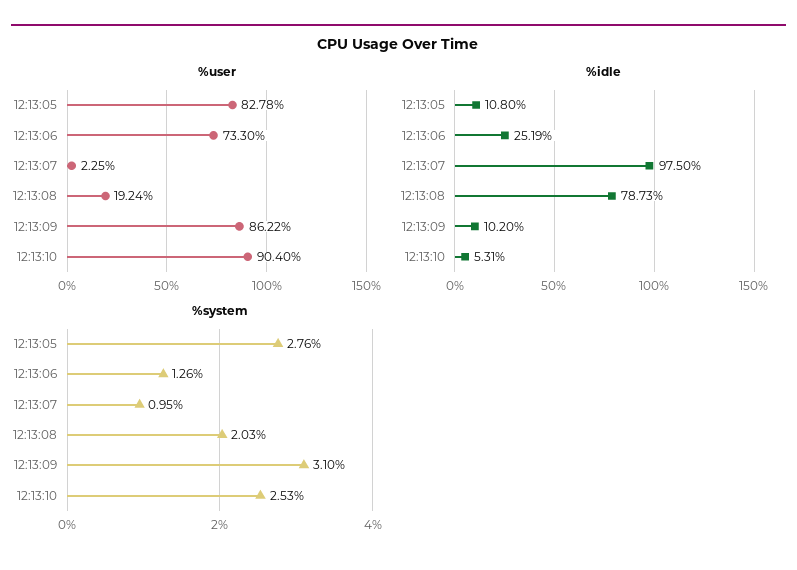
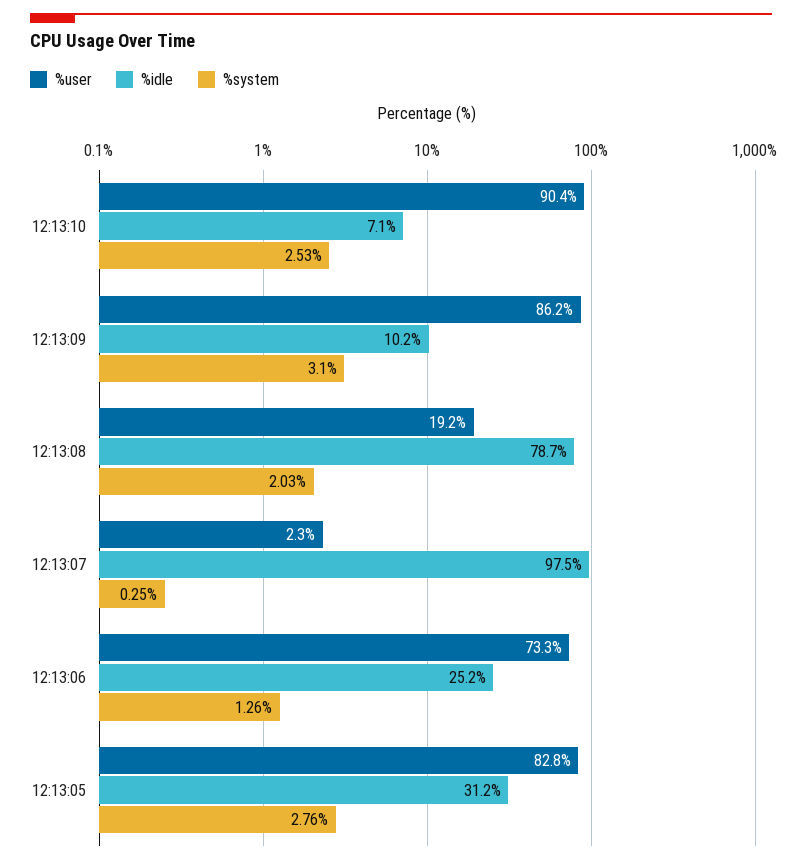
%idle, 12:13:05: 10.8 -> 31.2
%idle, 12:13:10: 5.31 -> 7.1
%system, 12:13:07: 0.95 -> 0.25

